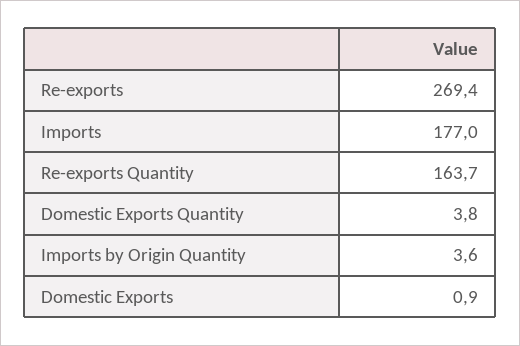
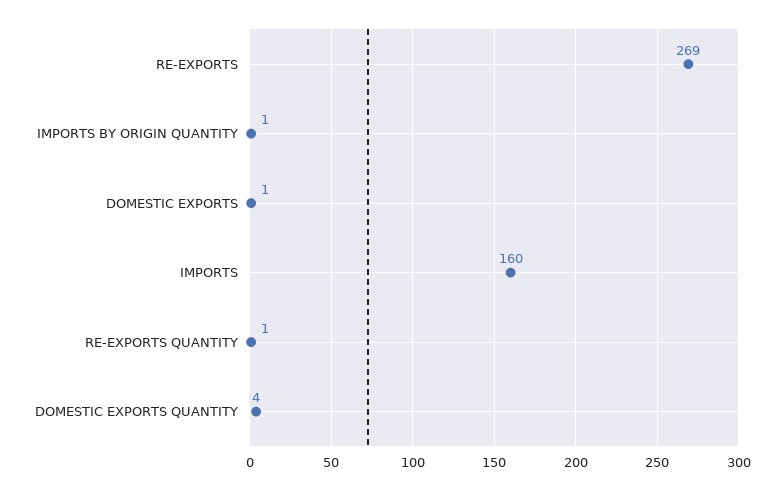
Imports: 177 -> 160
Re-exports Quantity: 163.7 -> 1
Imports by Origin Quantity: 3.6 -> 1

